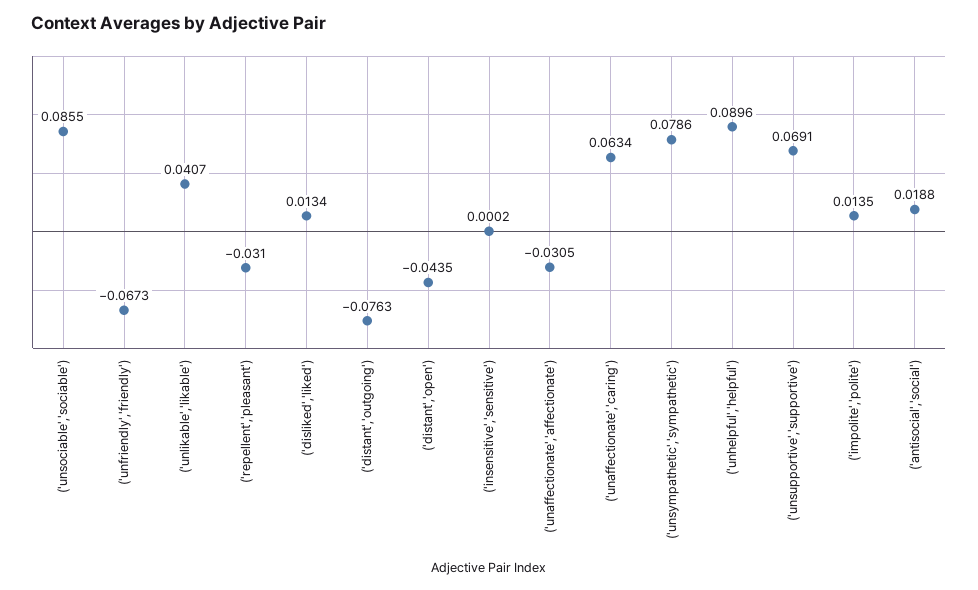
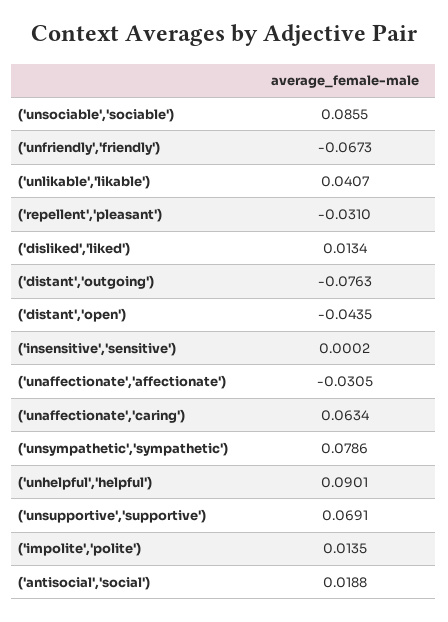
('unhelpful','helpful'): 0.0896 -> 0.0901

